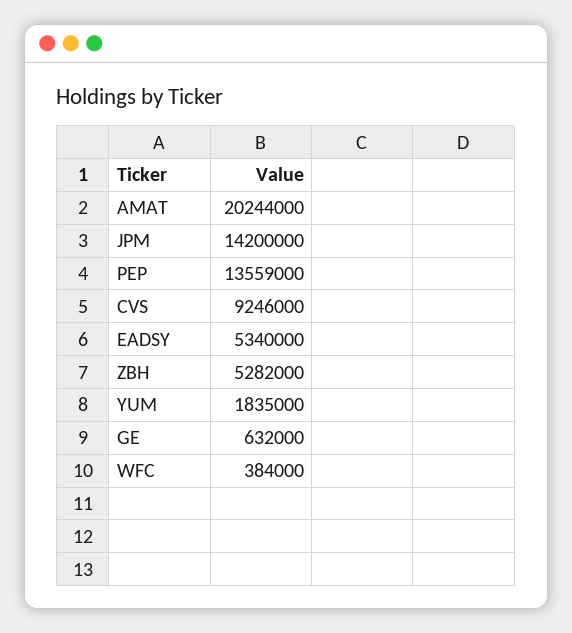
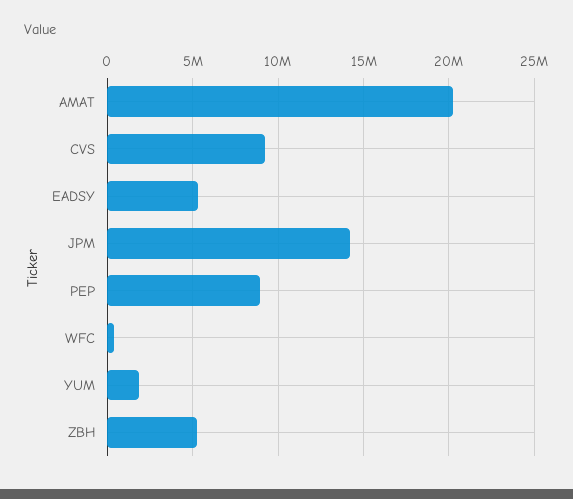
PEP: 13559000 -> 9000000
GE: 632000 -> none

